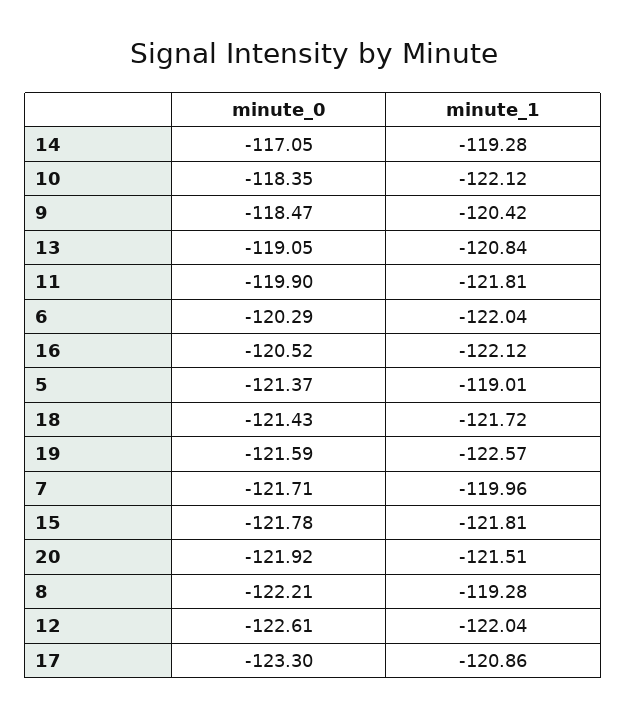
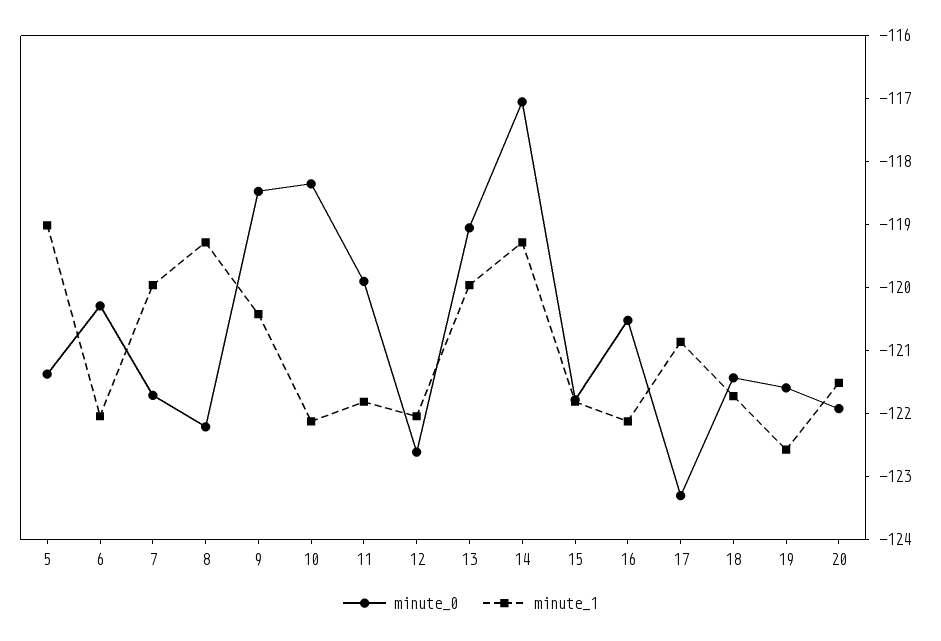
minute_1, 13: -120.84 -> -120

